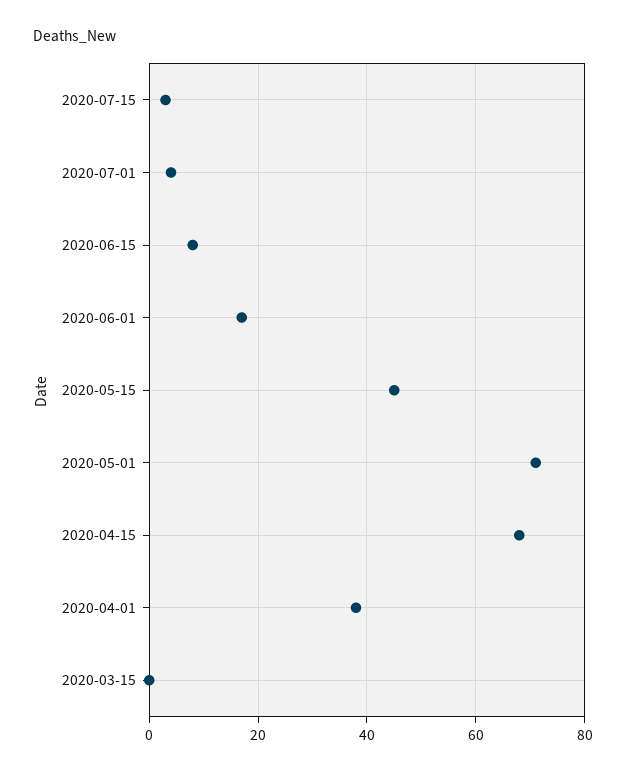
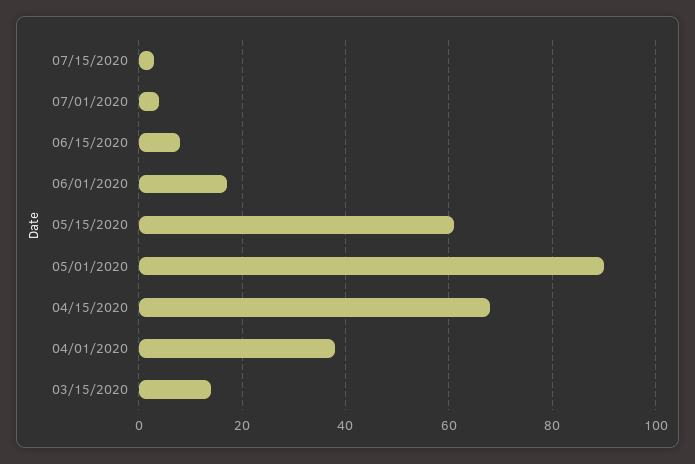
2020-05-15: 45 -> 60
2020-05-01: 70 -> 90
2020-03-15: 0 -> 15

